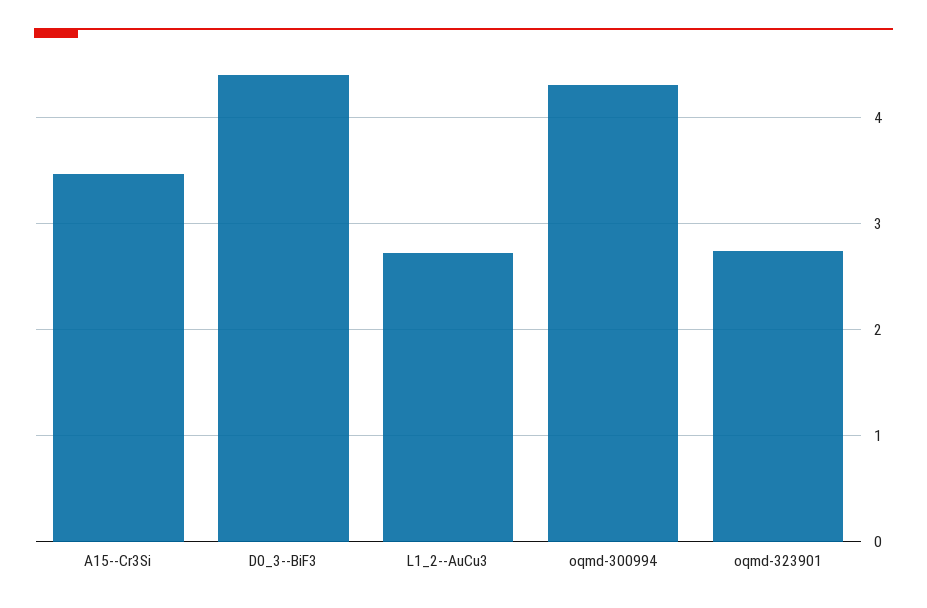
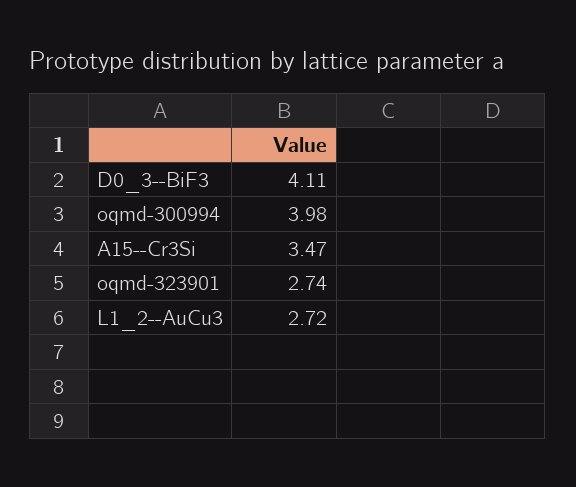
D0_3--BiF3: 4.4 -> 4.11
oqmd-300994: 4.3 -> 3.98

